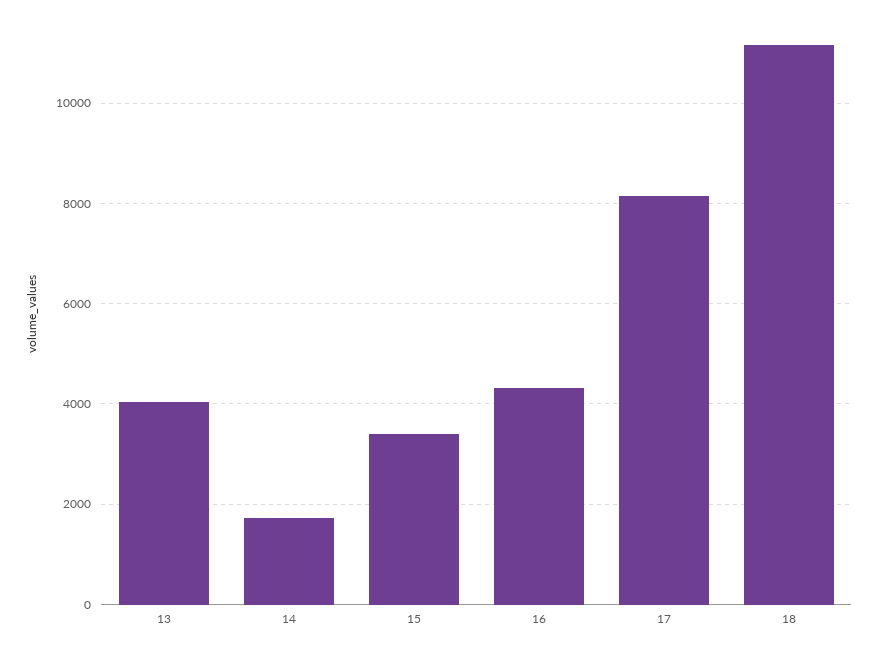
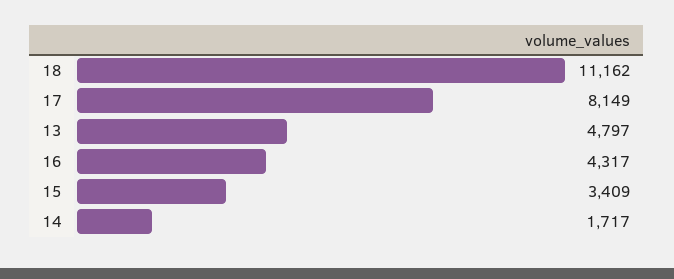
13: 4000 -> 4797

